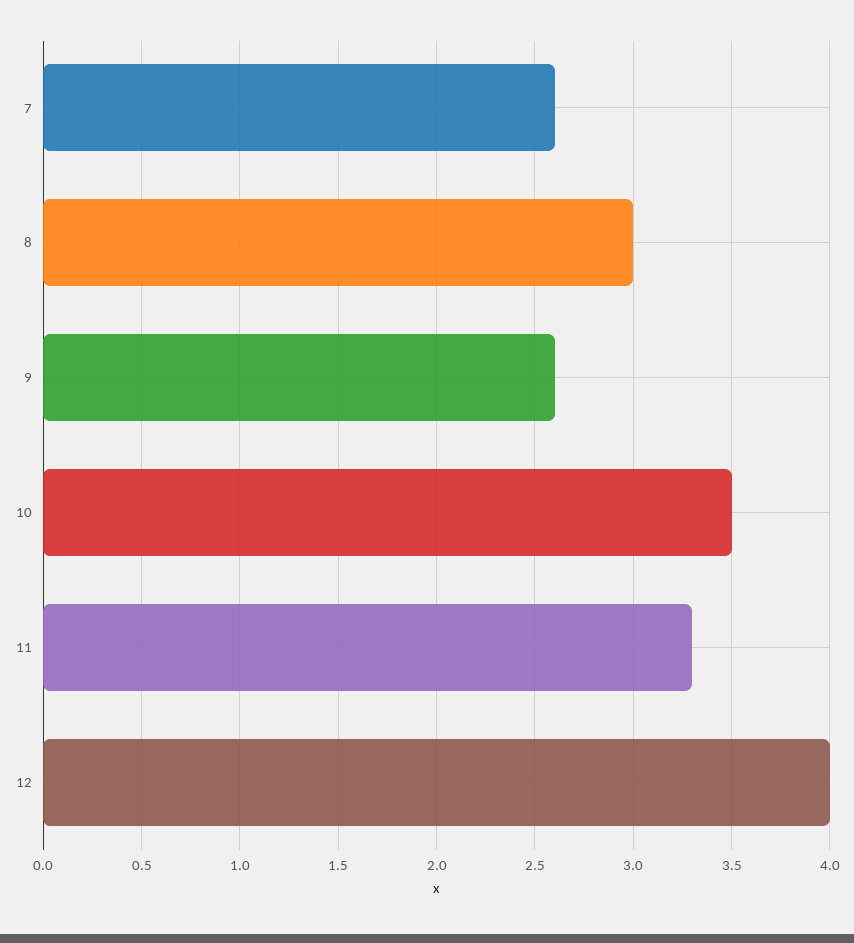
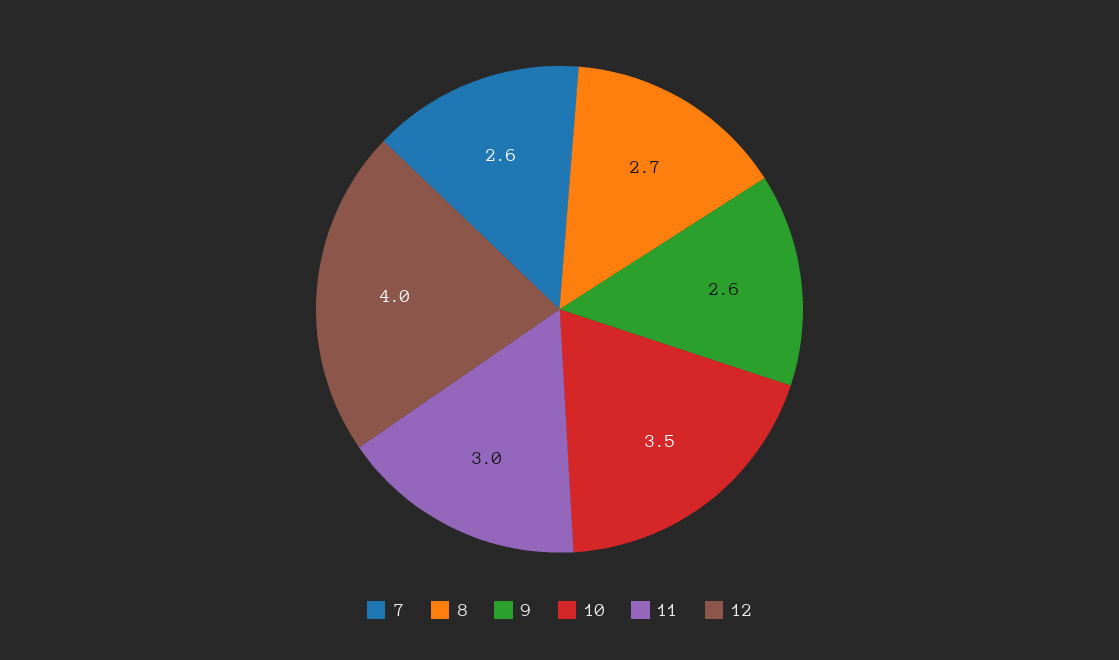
8: 3 -> 2.7
11: 3.3 -> 3

